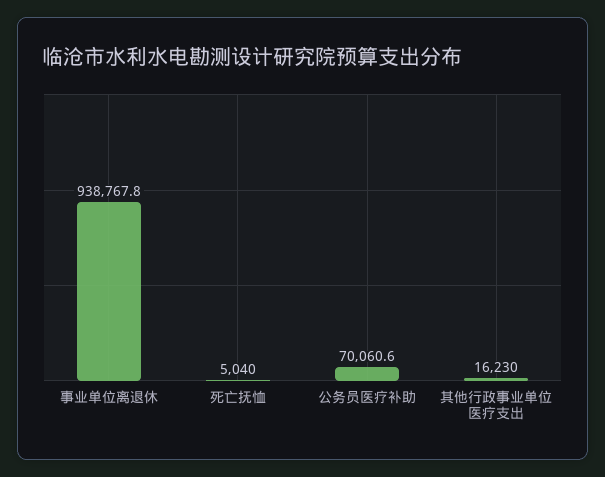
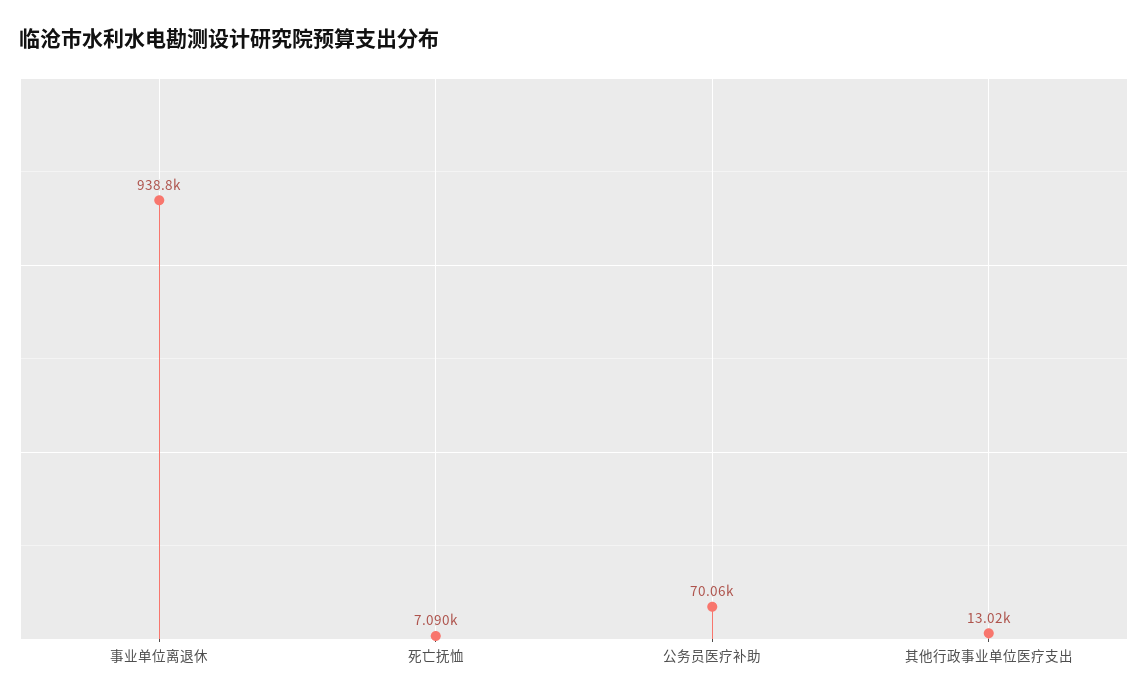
死亡抚恤: 5040 -> 7090
其他行政事业单位医疗支出: 16230 -> 13020

